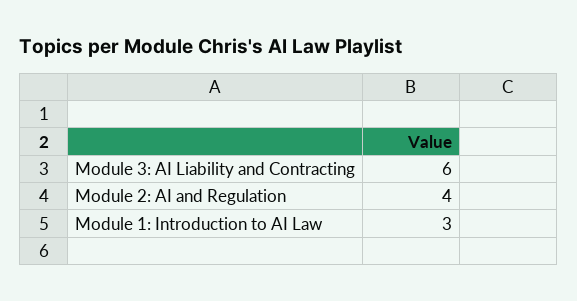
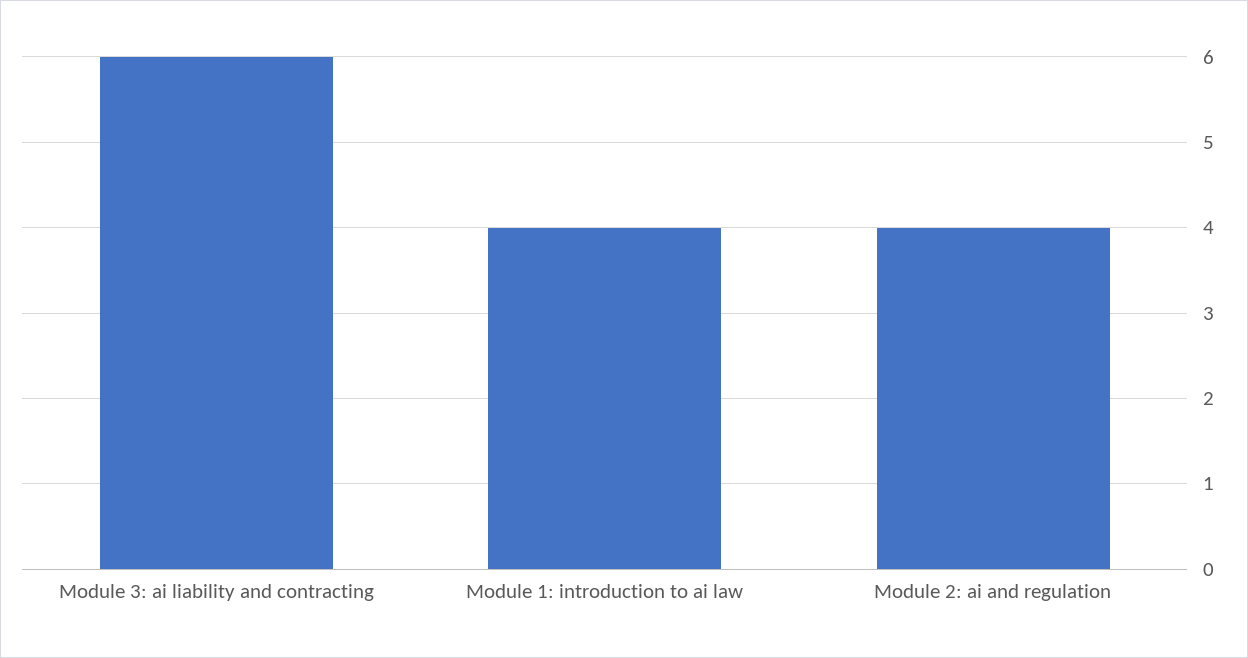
Module 1: Introduction to AI Law: 3 -> 4

